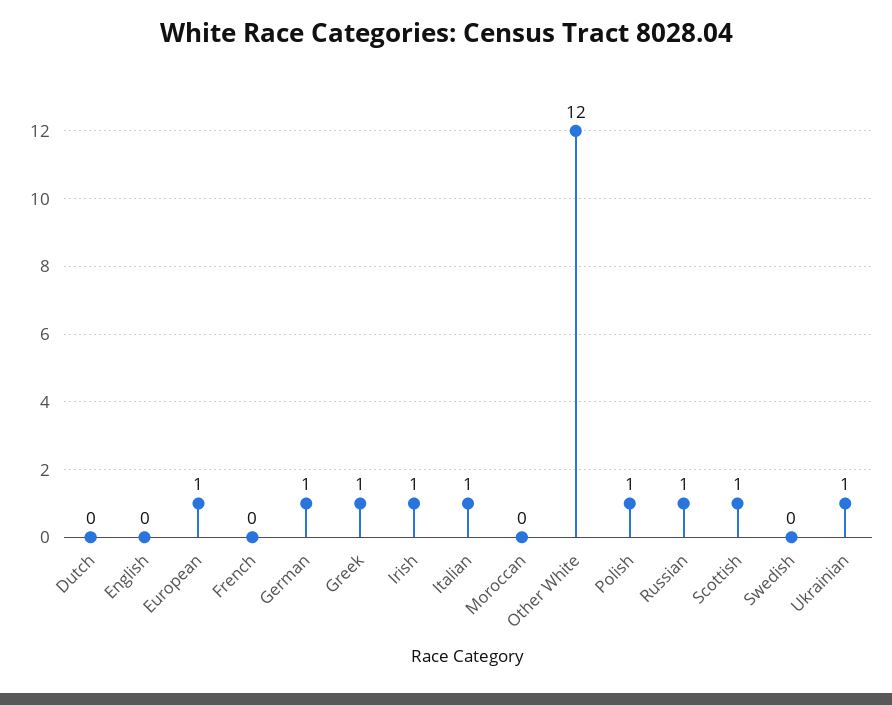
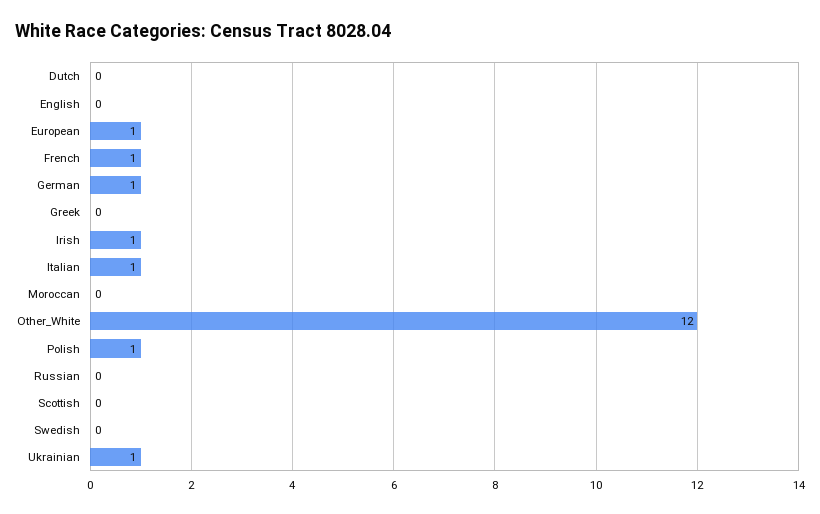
French: 0 -> 1
Greek: 1 -> 0
Russian: 1 -> 0
Scottish: 1 -> 0

